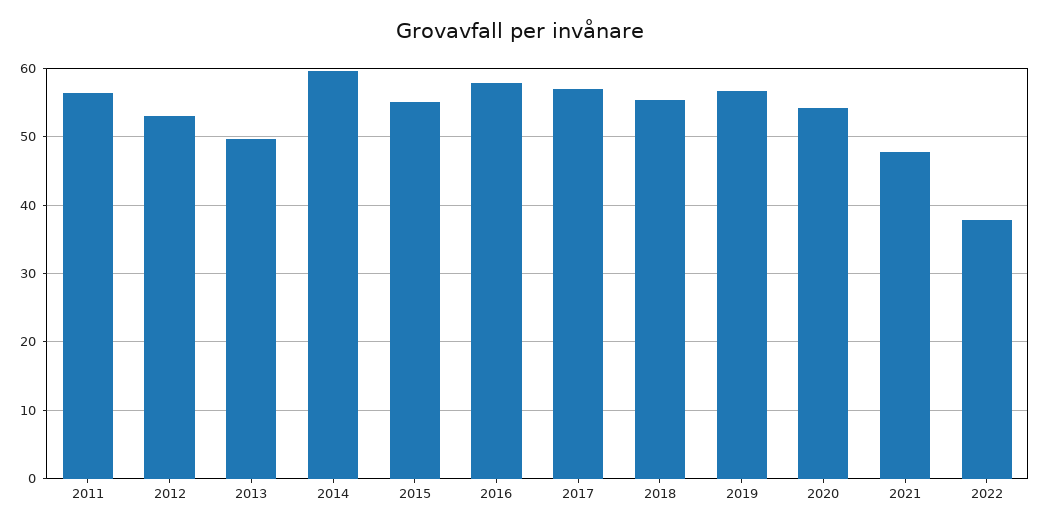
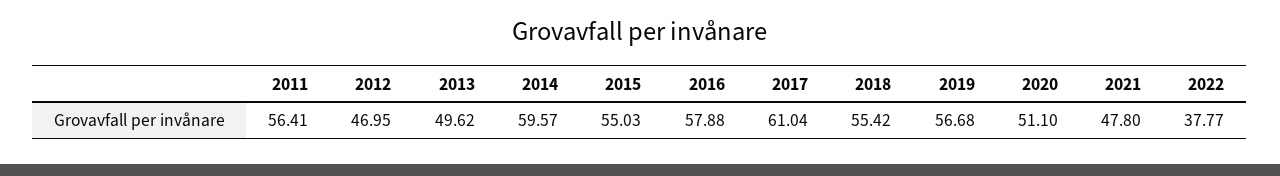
2012: 53 -> 46.95
2017: 57 -> 61.04
2020: 54 -> 51.1

